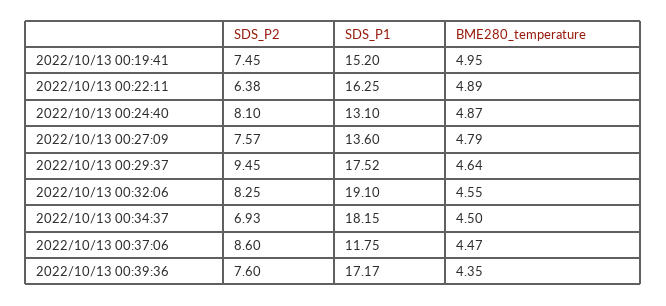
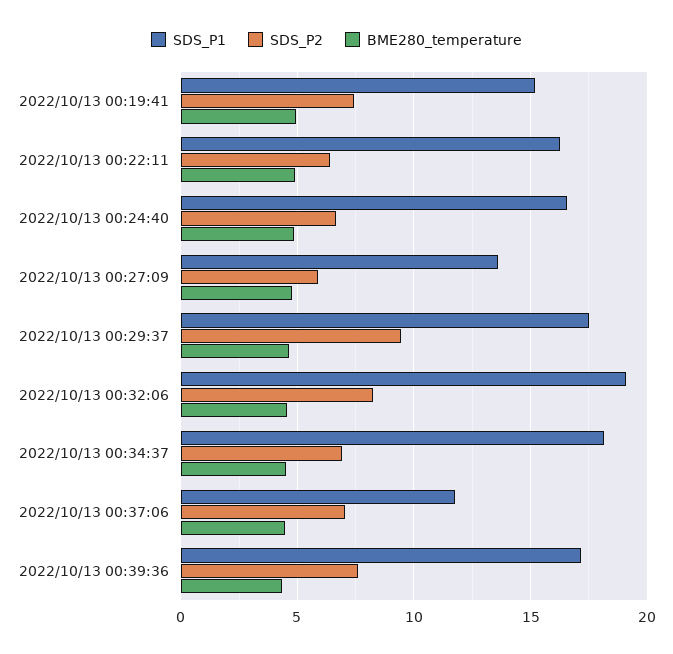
SDS_P2, 2022/10/13 00:24:40: 8.1 -> 6.5
SDS_P1, 2022/10/13 00:24:40: 13.1 -> 16.5
SDS_P2, 2022/10/13 00:27:09: 7.57 -> 6
SDS_P2, 2022/10/13 00:37:06: 8.6 -> 7

